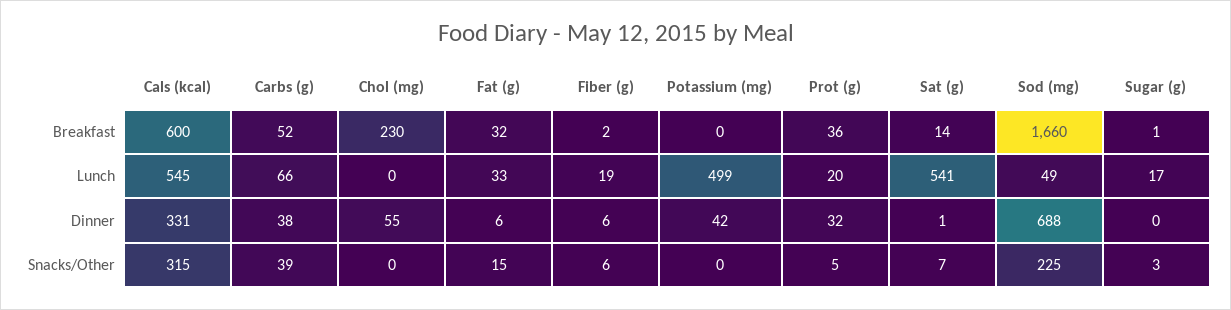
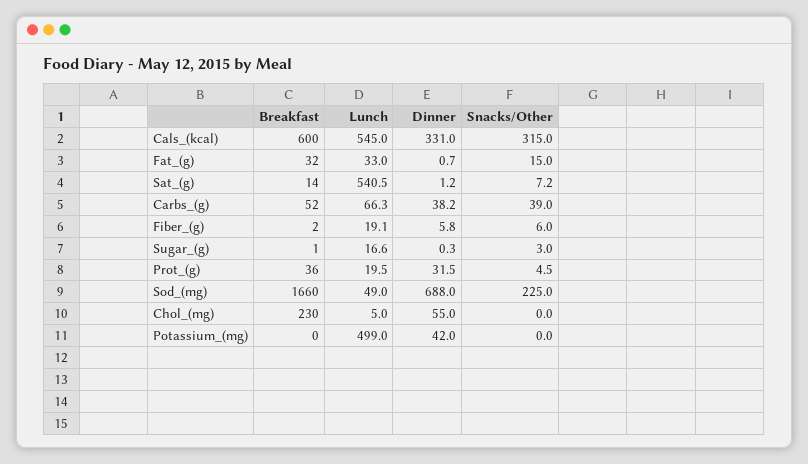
Chol (mg), Lunch: 0 -> 5
Fat (g), Dinner: 6 -> 0.7

